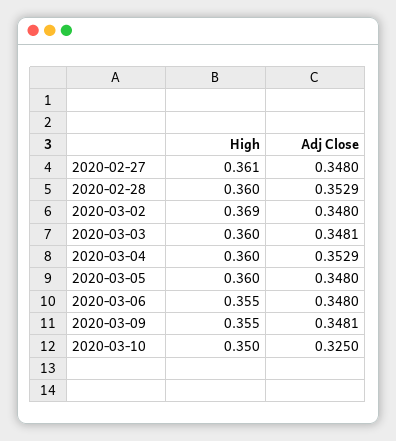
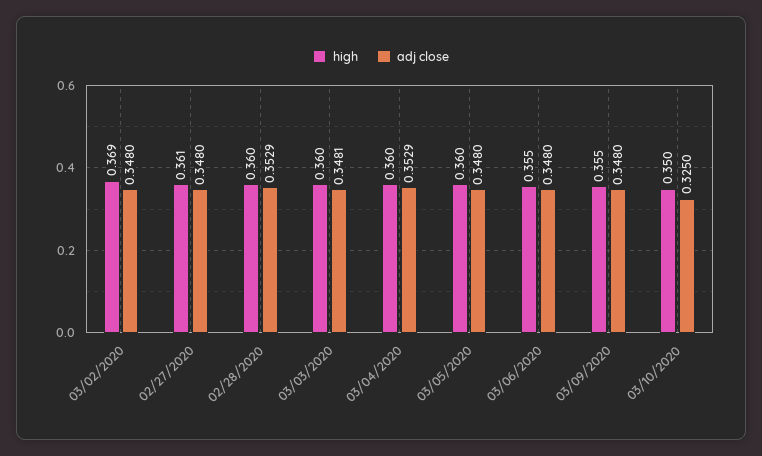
Adj Close, 2020-03-09: 0.3481 -> 0.348

